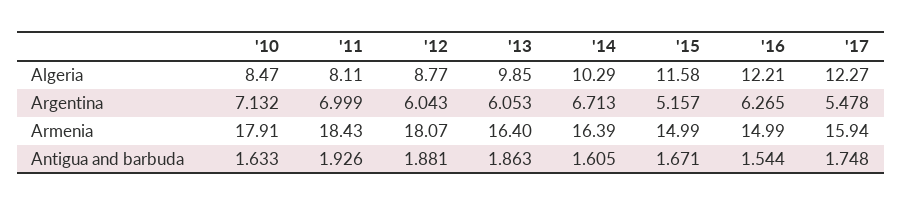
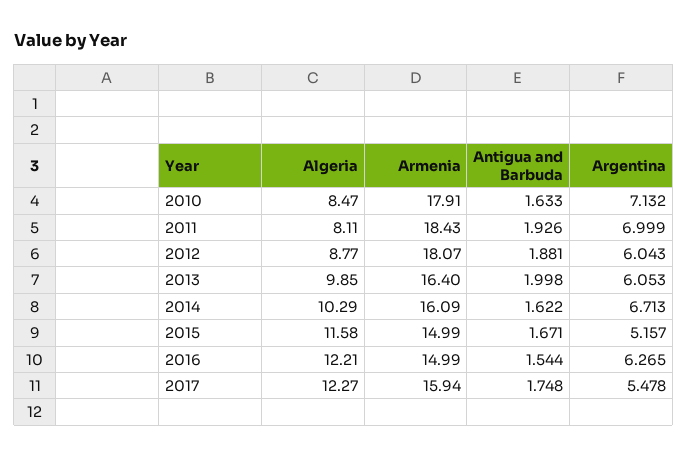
'14, Armenia: 16.39 -> 16.09
'13, Antigua and barbuda: 1.863 -> 1.998
'14, Antigua and barbuda: 1.605 -> 1.622

